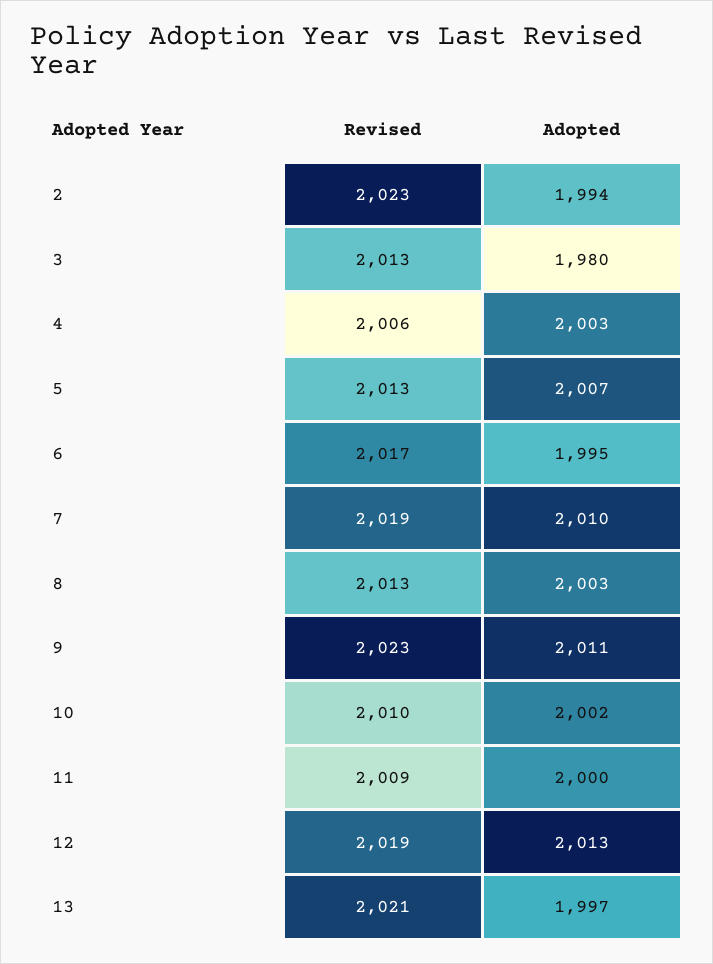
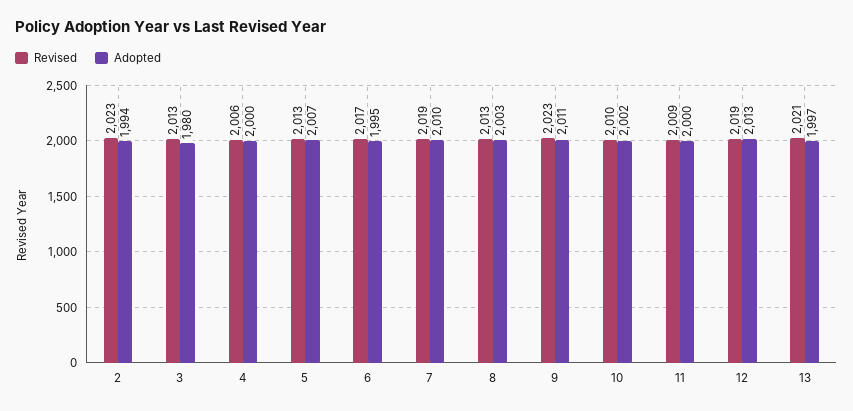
Adopted, 4: 2003 -> 2000

